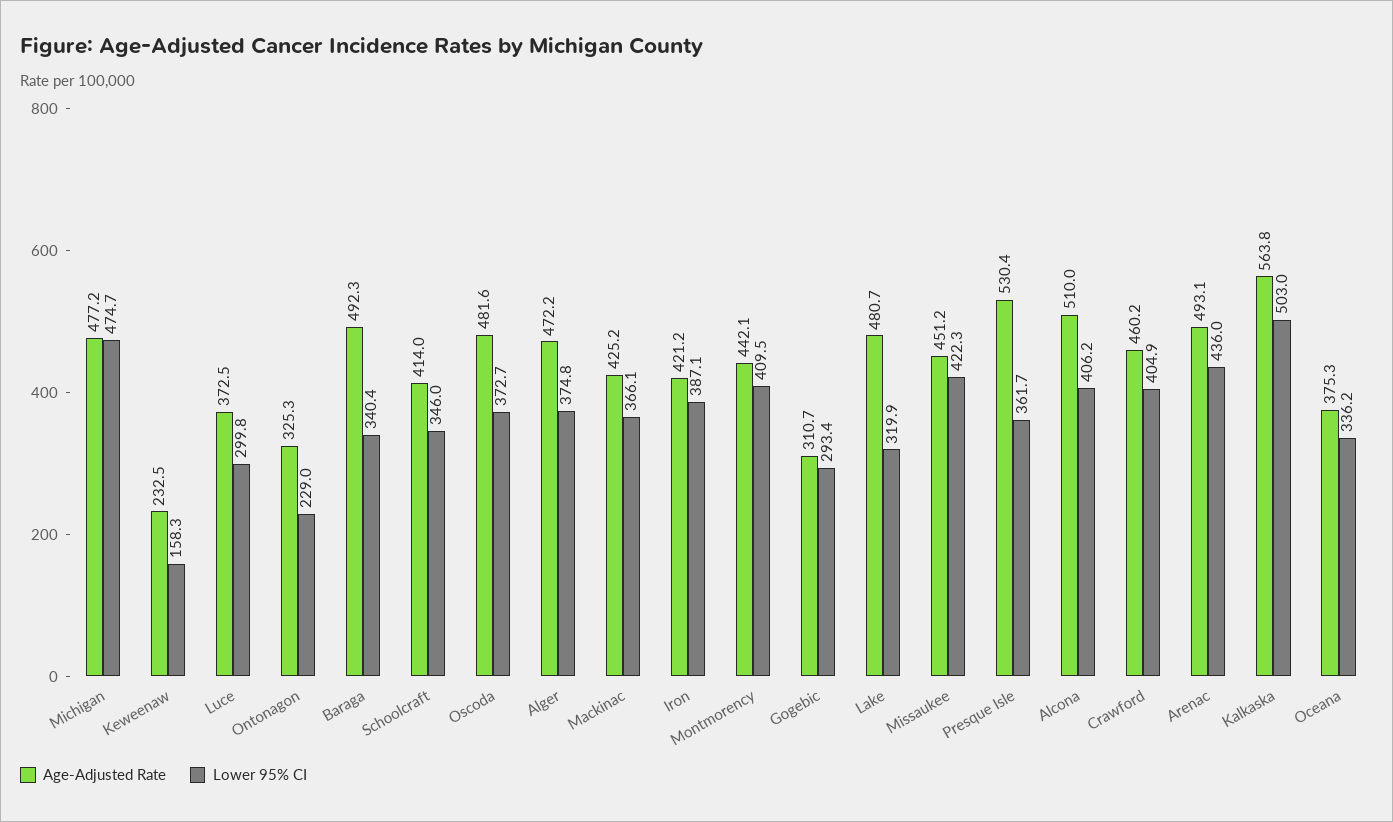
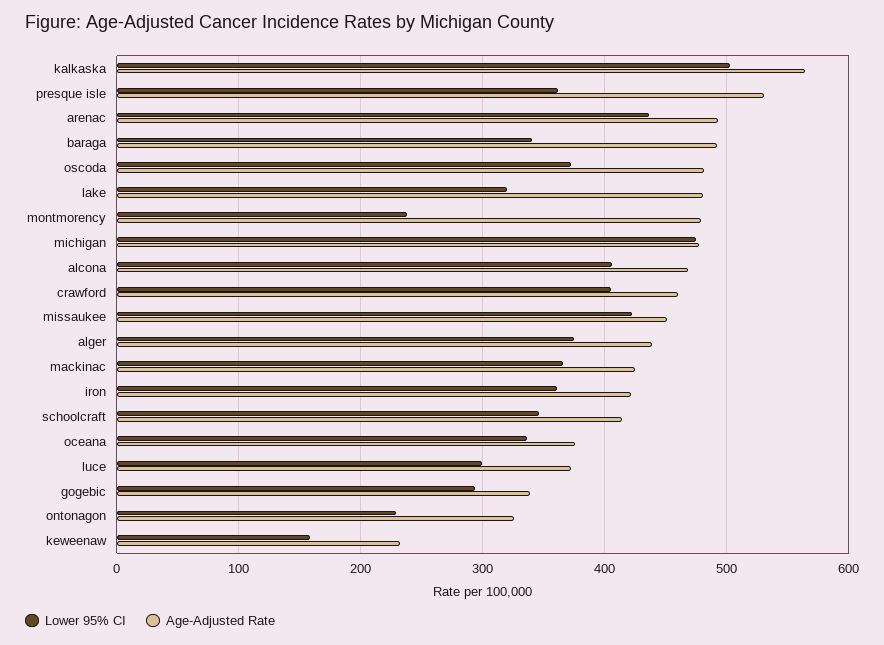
Age-Adjusted Rate, Alger: 472.2 -> 440
Lower 95% CI, Iron: 387.1 -> 360
Age-Adjusted Rate, Montmorency: 442.1 -> 480
Lower 95% CI, Montmorency: 409.5 -> 240
Age-Adjusted Rate, Gogebic: 310.7 -> 340
Age-Adjusted Rate, Alcona: 510 -> 470

